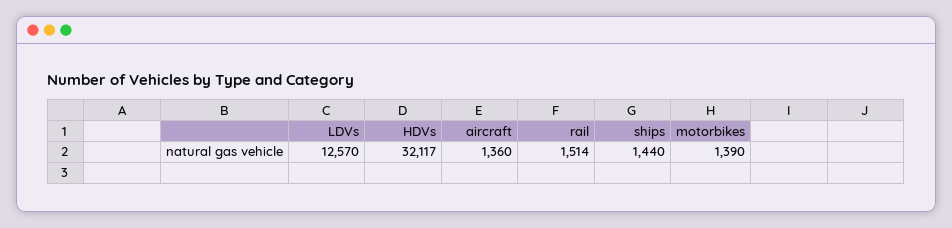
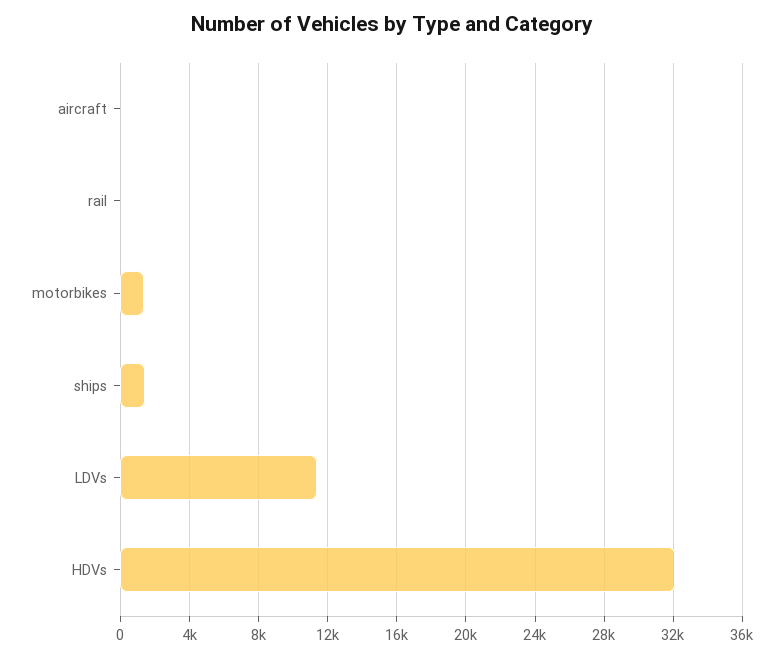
LDVs: 12570 -> 11500
aircraft: 1360 -> 0
rail: 1514 -> 0

